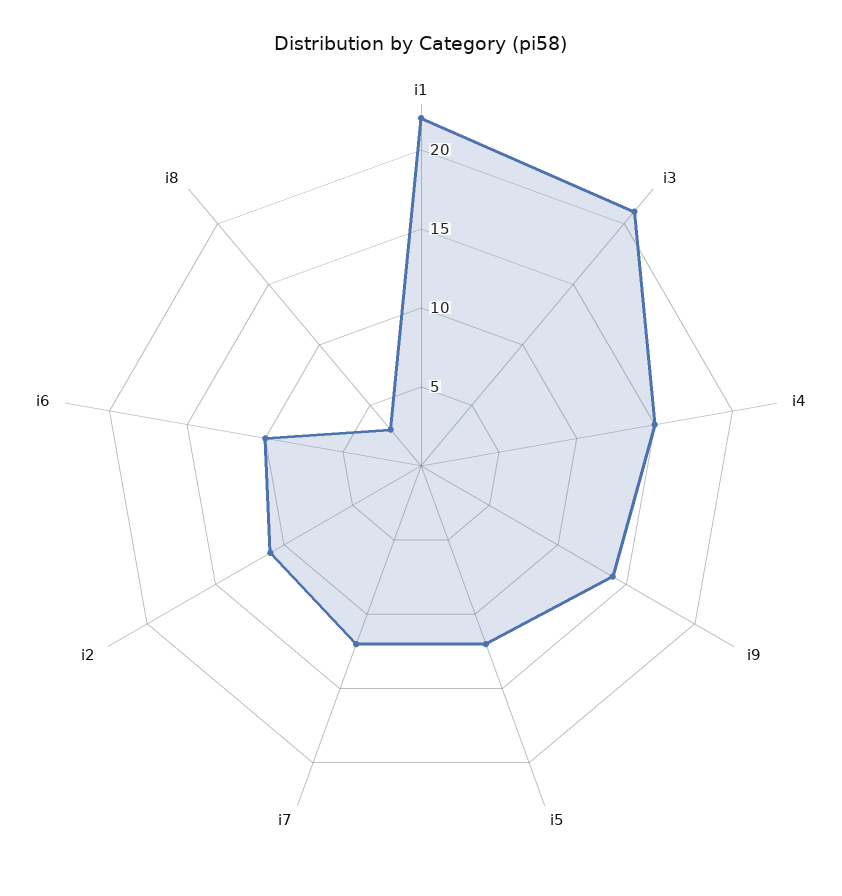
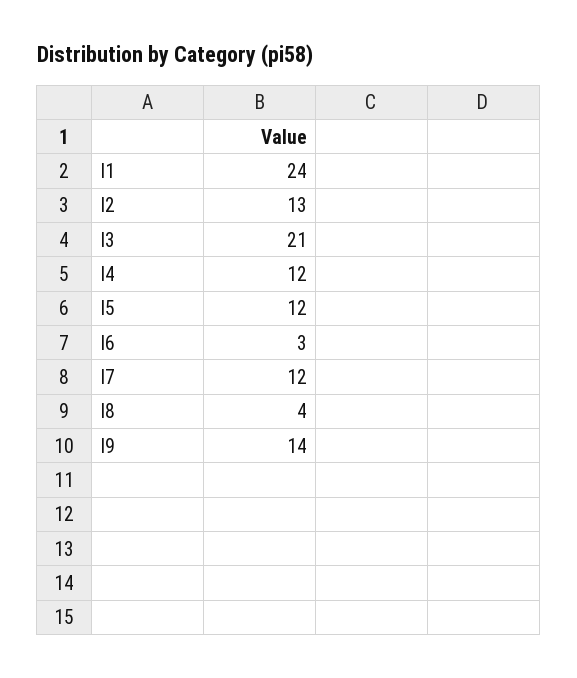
i1: 22 -> 24
i4: 15 -> 12
i2: 11 -> 13
i6: 10 -> 3
i8: 3 -> 4

